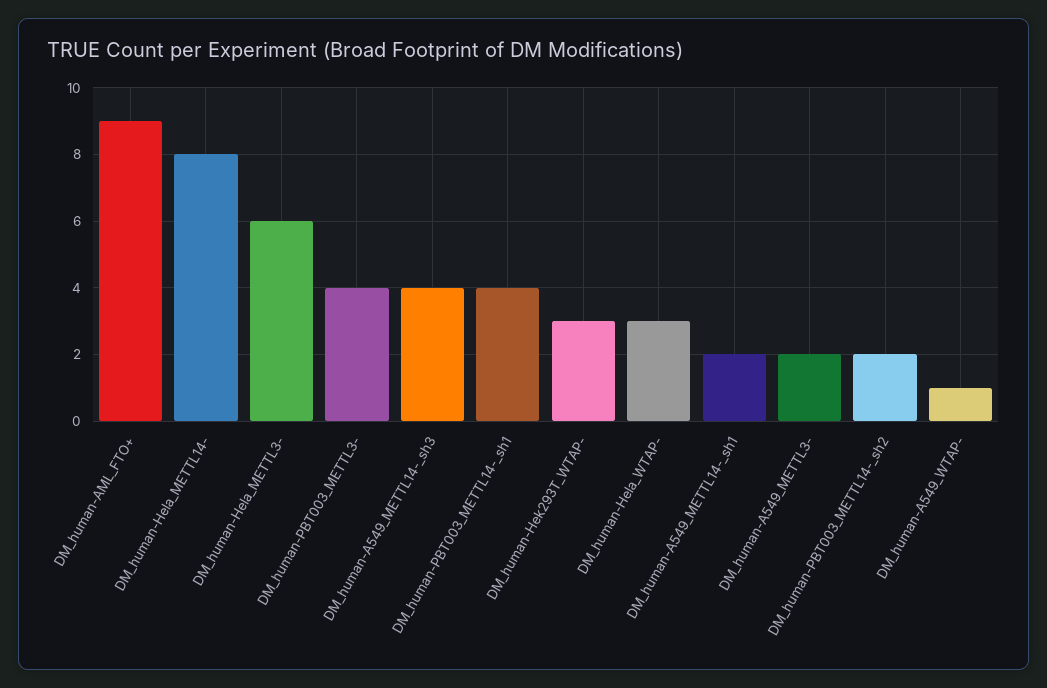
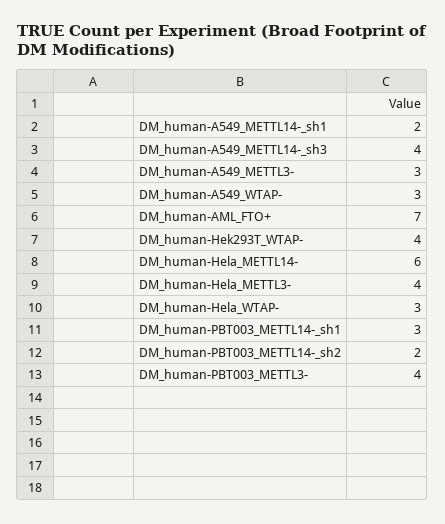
DM_human-AML_FTO+: 9 -> 7
DM_human-Hela_METTL14-: 8 -> 6
DM_human-Hela_METTL3-: 6 -> 4
DM_human-PBT003_METTL14-_sh1: 4 -> 3
DM_human-Hek293T_WTAP-: 3 -> 4
DM_human-A549_METTL3-: 2 -> 3
DM_human-A549_WTAP-: 1 -> 3

